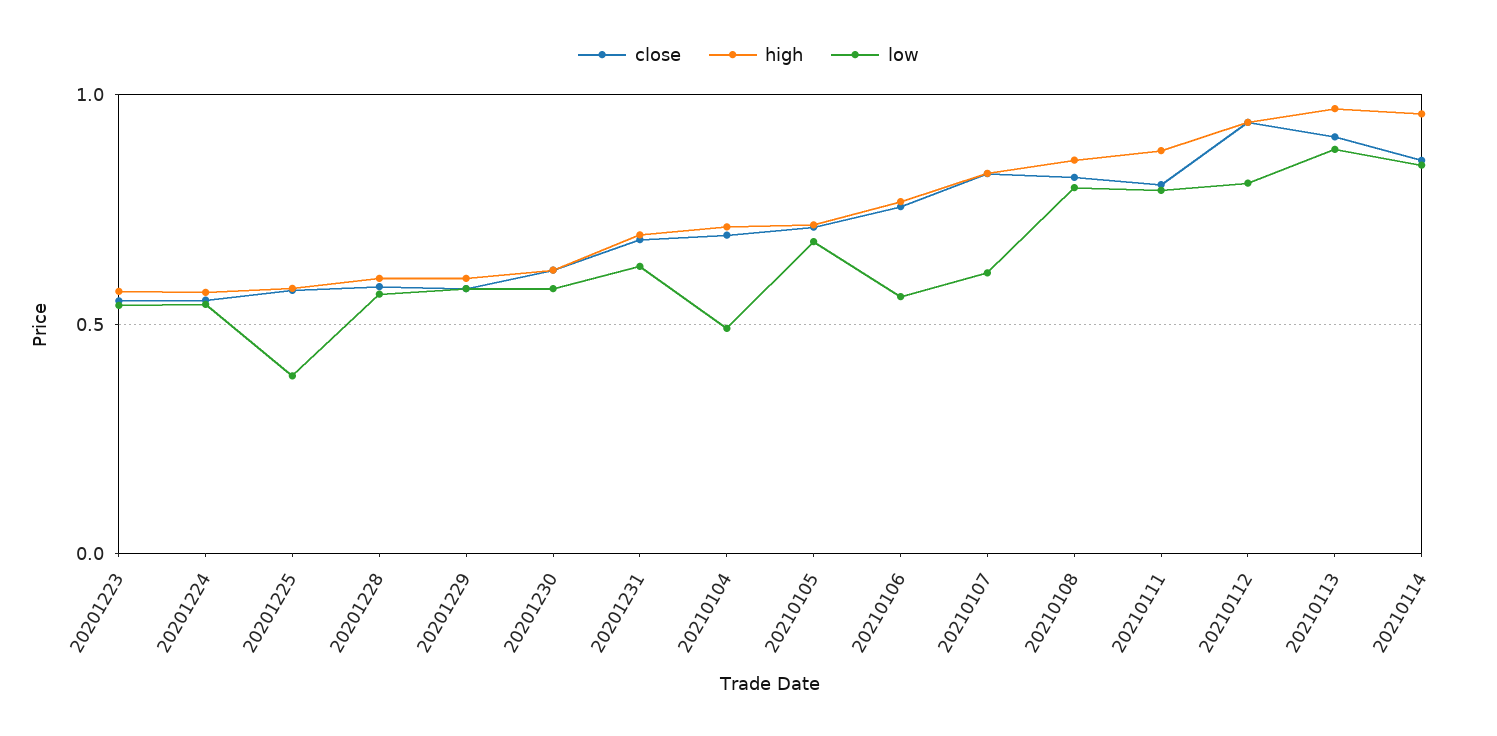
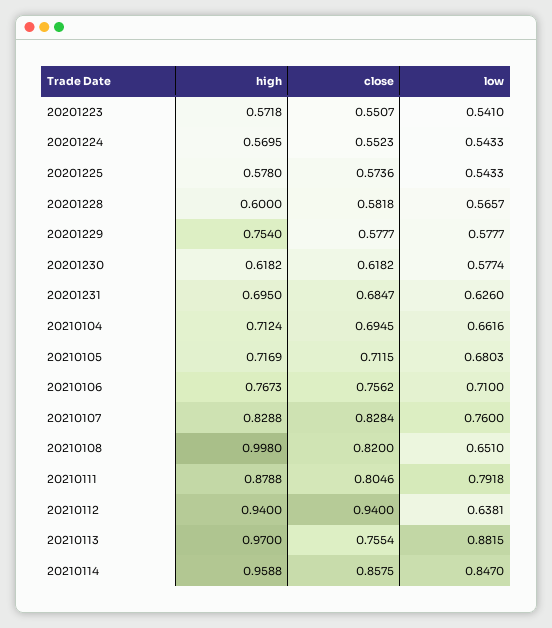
low, 20201225: 0.4 -> 0.5433
high, 20201229: 0.6 -> 0.754
low, 20210104: 0.5 -> 0.6616
low, 20210106: 0.55 -> 0.71
low, 20210107: 0.6 -> 0.76
high, 20210108: 0.85 -> 0.998
low, 20210108: 0.8 -> 0.651
low, 20210112: 0.8 -> 0.6381
close, 20210113: 0.9 -> 0.7554

